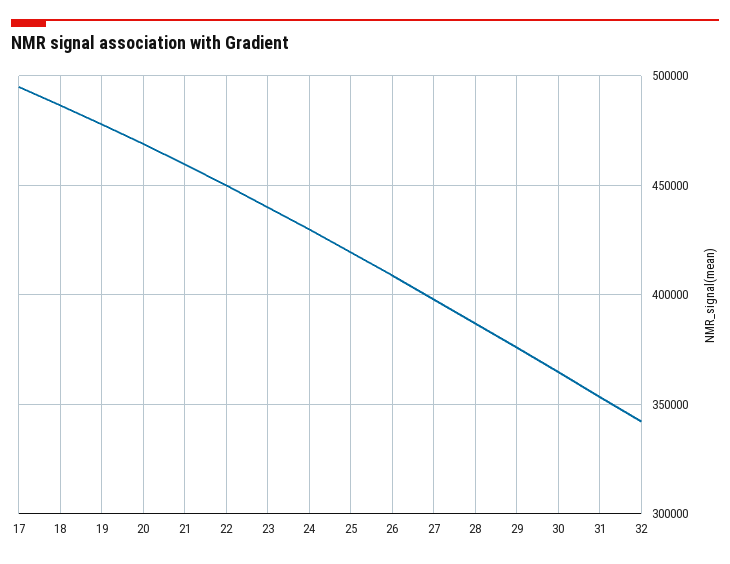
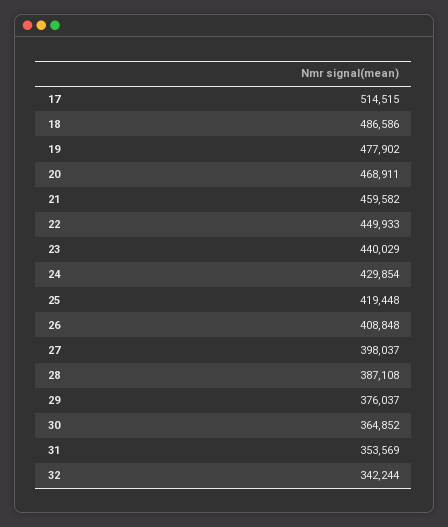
17: 495000 -> 514515

